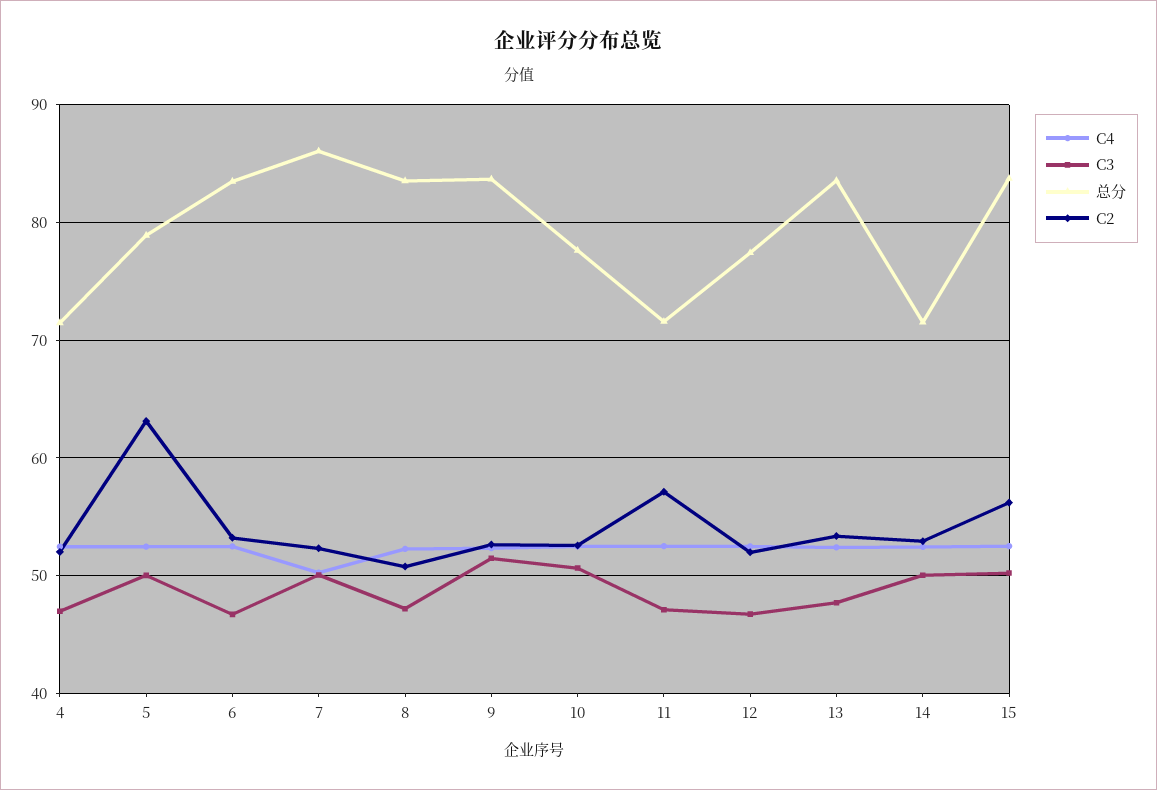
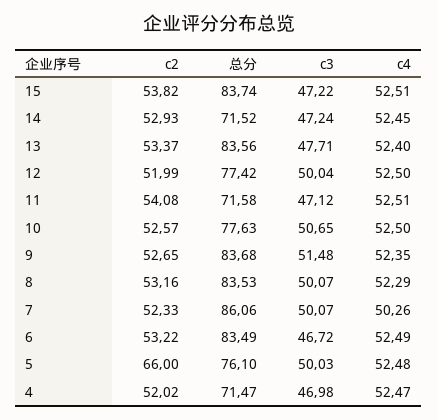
总分, 5: 79 -> 76.1
C2, 5: 63 -> 66
C3, 8: 47 -> 50.07
C2, 8: 51 -> 53.16
C2, 11: 57 -> 54.08
C3, 12: 47 -> 50.04
C3, 14: 50 -> 47.24
C3, 15: 50 -> 47.22
C2, 15: 56 -> 53.82

